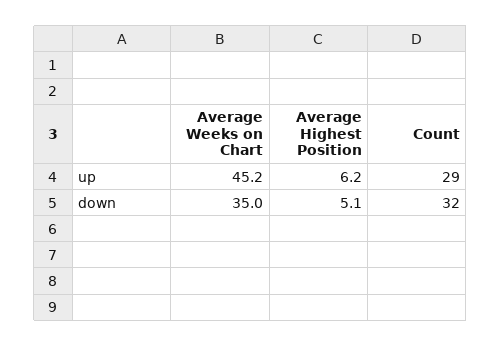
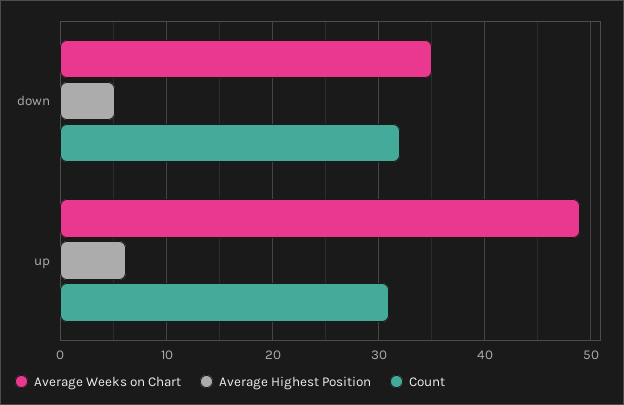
Average Weeks on Chart, up: 45.2 -> 49
Count, up: 29 -> 31

